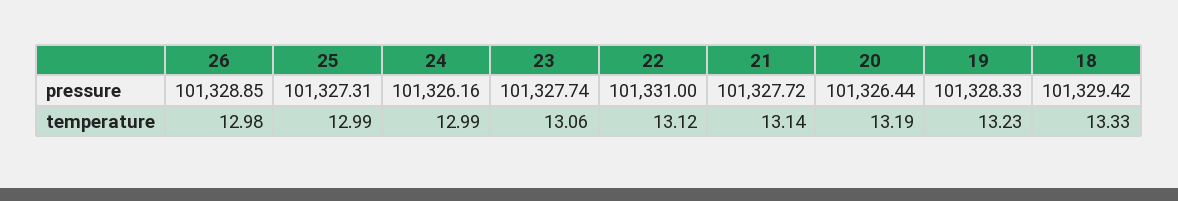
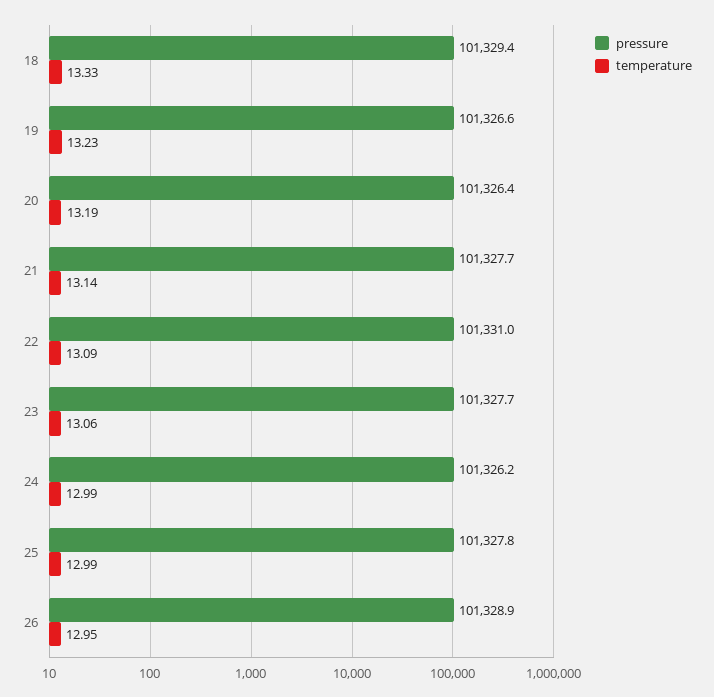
pressure, 25: 101327.31 -> 101327.8
pressure, 19: 101328.33 -> 101326.6
temperature, 26: 12.98 -> 12.95
temperature, 22: 13.12 -> 13.09

